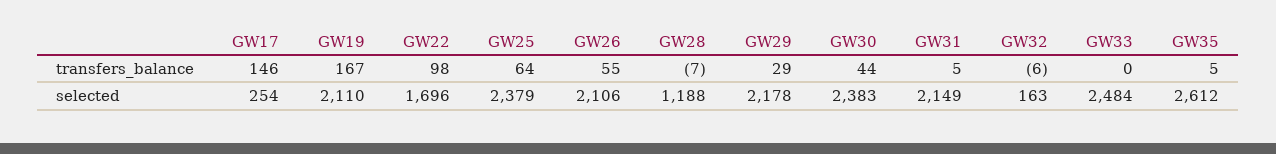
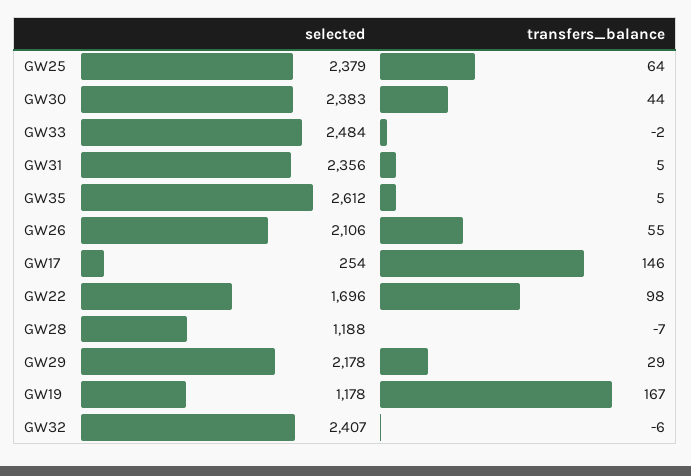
GW33, transfers_balance: 0 -> -2
GW19, selected: 2110 -> 1178
GW31, selected: 2149 -> 2356
GW32, selected: 163 -> 2407

